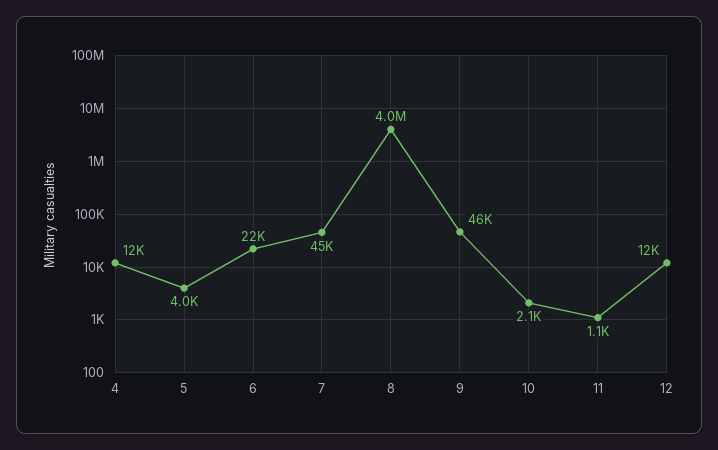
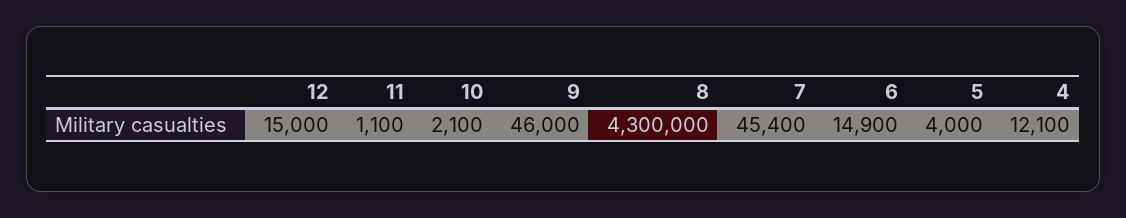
6: 22000 -> 14900
8: 4000000 -> 4300000
12: 12000 -> 15000

